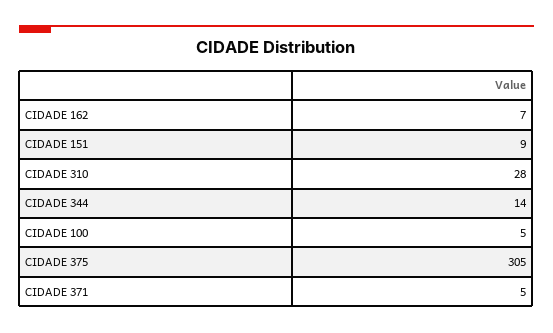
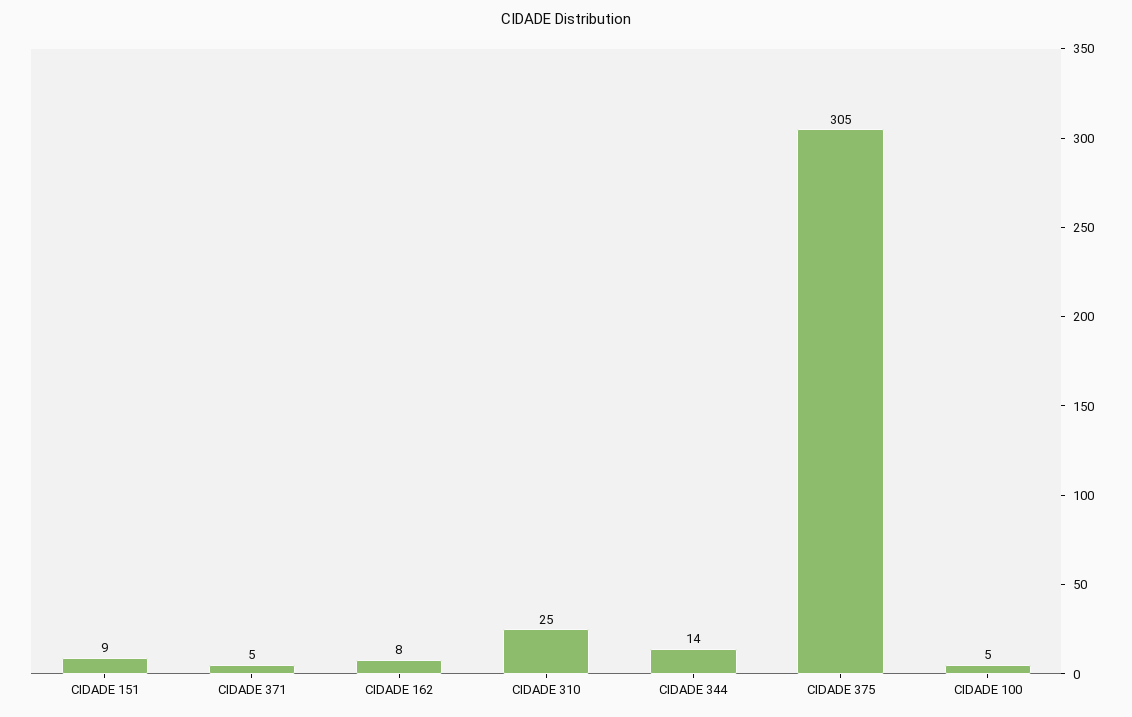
CIDADE 162: 7 -> 8
CIDADE 310: 28 -> 25

